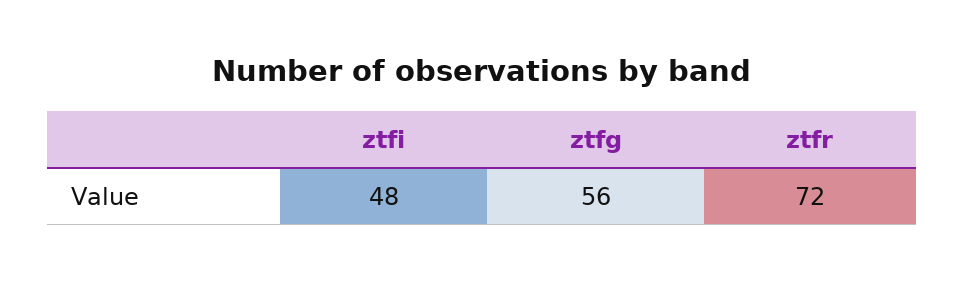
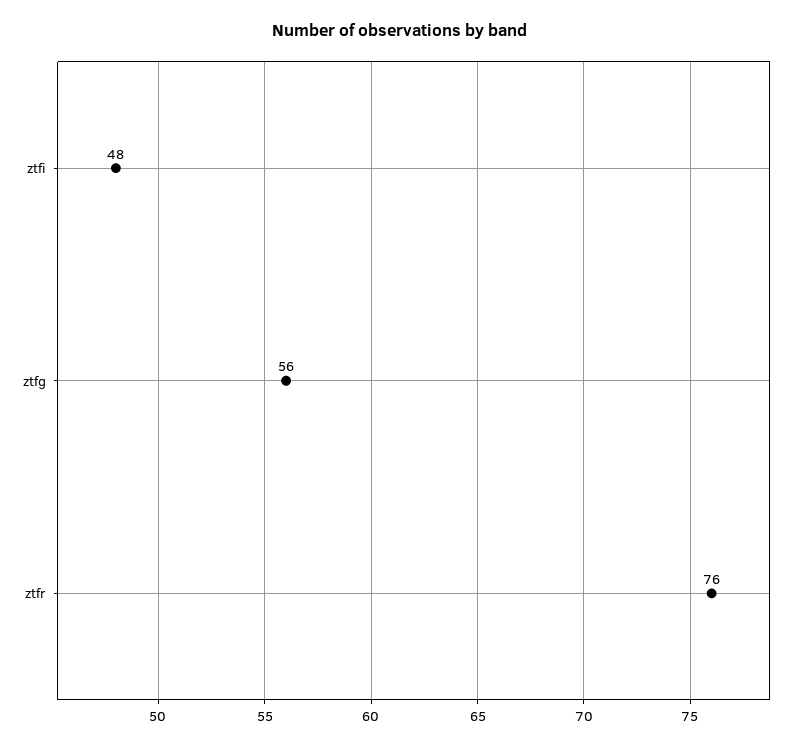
ztfr: 72 -> 76

